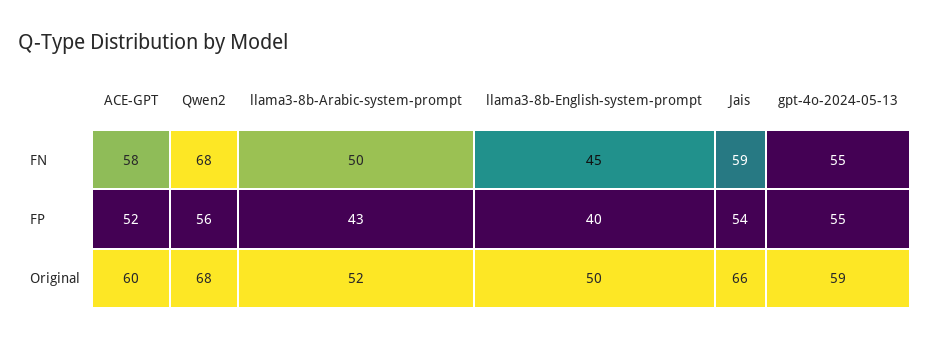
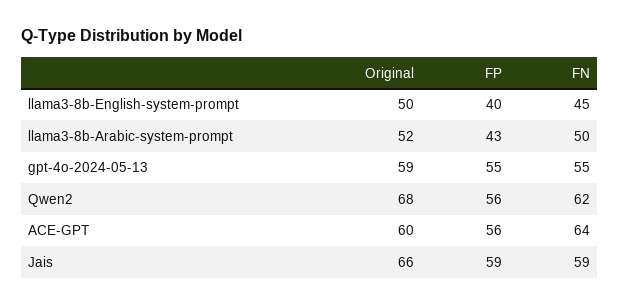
ACE-GPT, FN: 58 -> 64
Qwen2, FN: 68 -> 62
ACE-GPT, FP: 52 -> 56
Jais, FP: 54 -> 59

